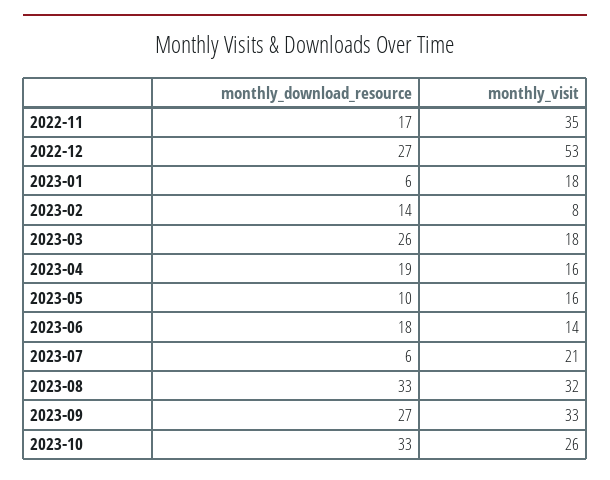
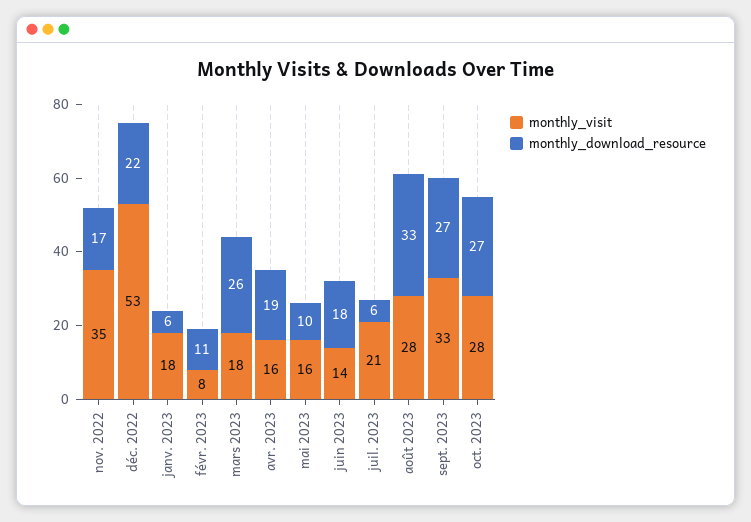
monthly_download_resource, 2022-12: 27 -> 22
monthly_download_resource, 2023-02: 14 -> 11
monthly_visit, 2023-08: 32 -> 28
monthly_download_resource, 2023-10: 33 -> 27
monthly_visit, 2023-10: 26 -> 28

